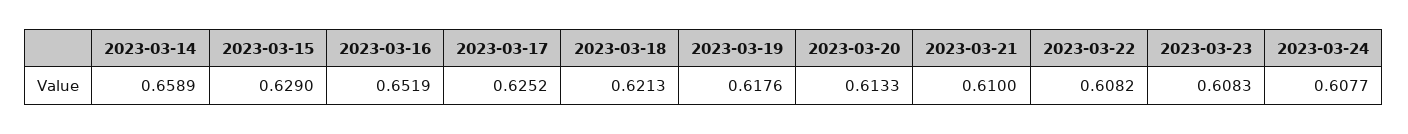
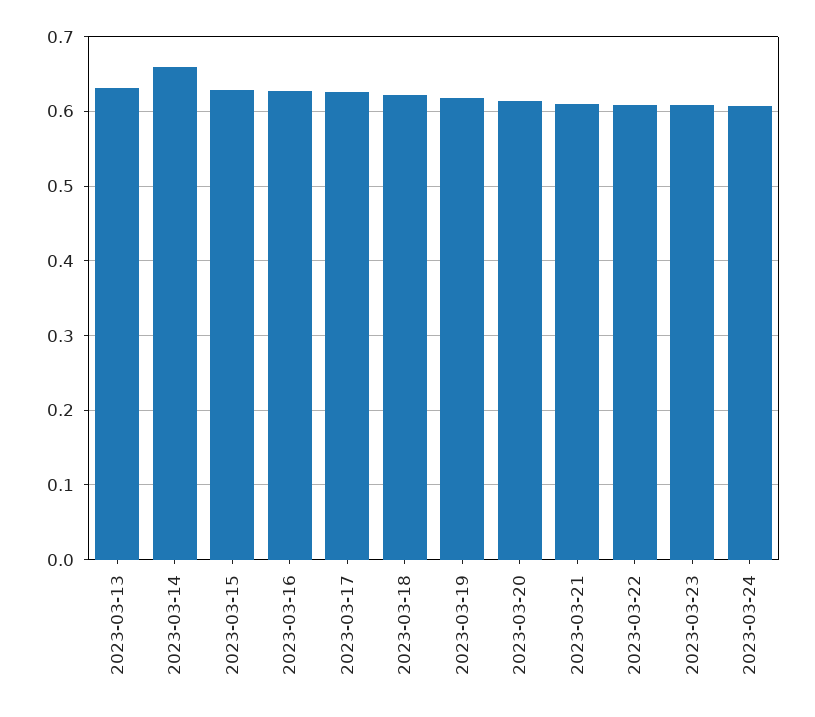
2023-03-16: 0.6519 -> 0.63
2023-03-13: none -> 0.63

